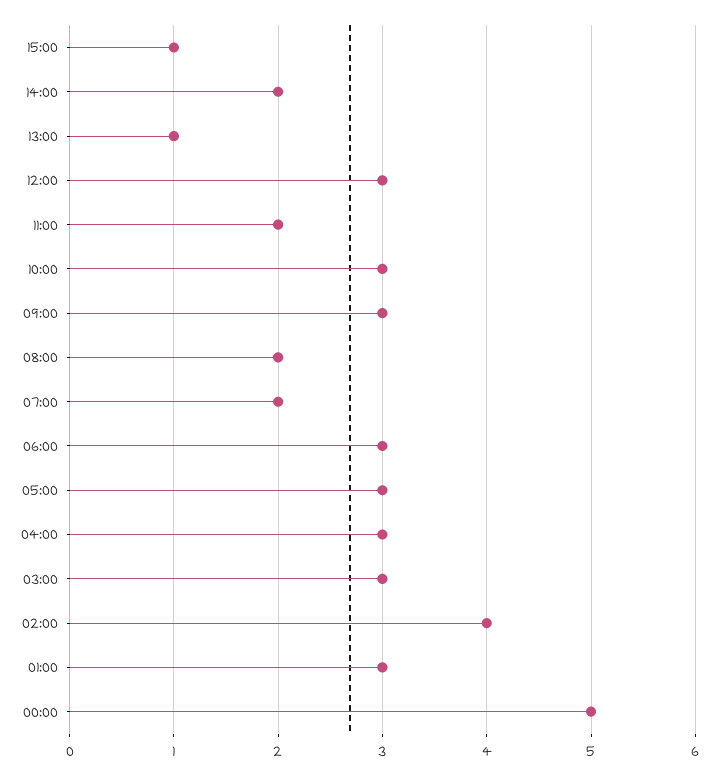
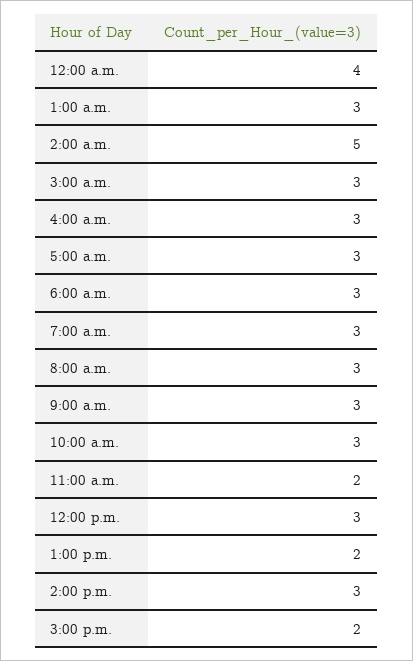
15:00: 1 -> 2
14:00: 2 -> 3
13:00: 1 -> 2
08:00: 2 -> 3
07:00: 2 -> 3
02:00: 4 -> 5
00:00: 5 -> 4

